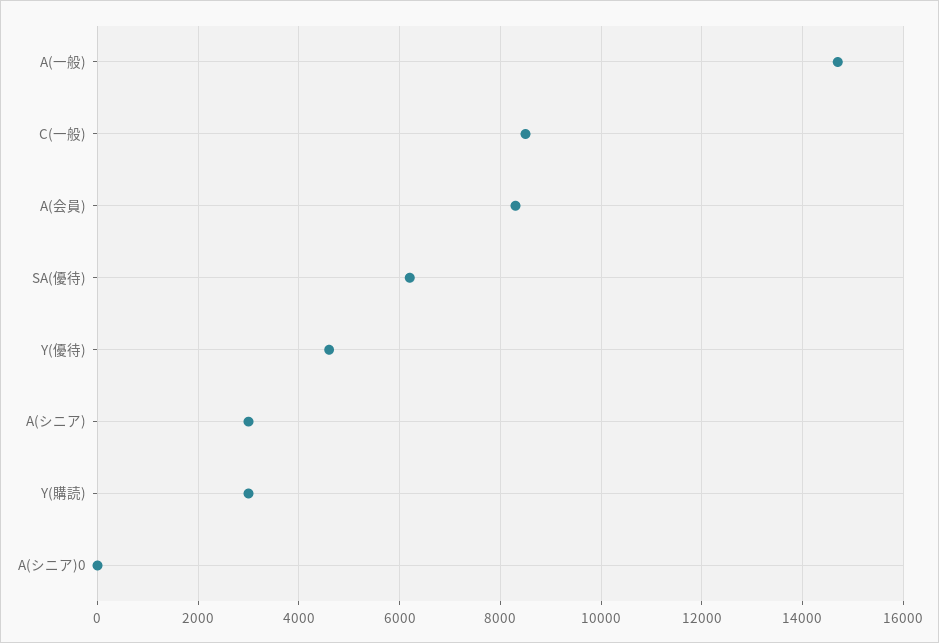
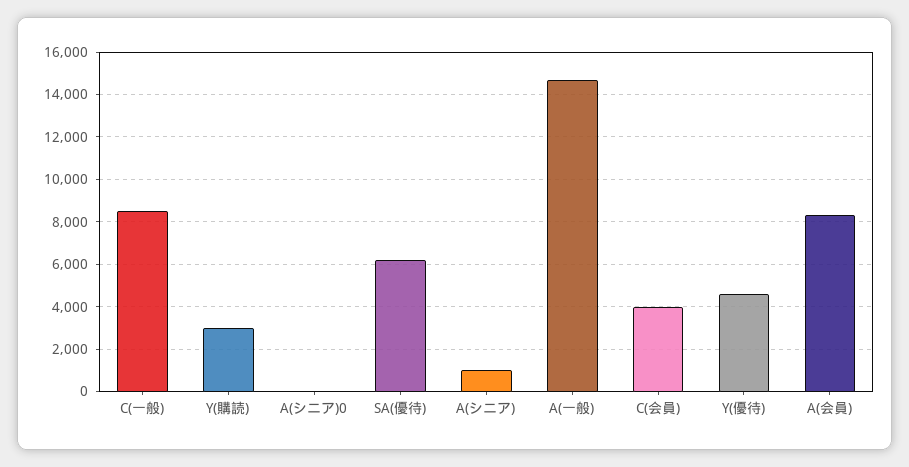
A(シニア): 3000 -> 1000
C(会員): none -> 4000

